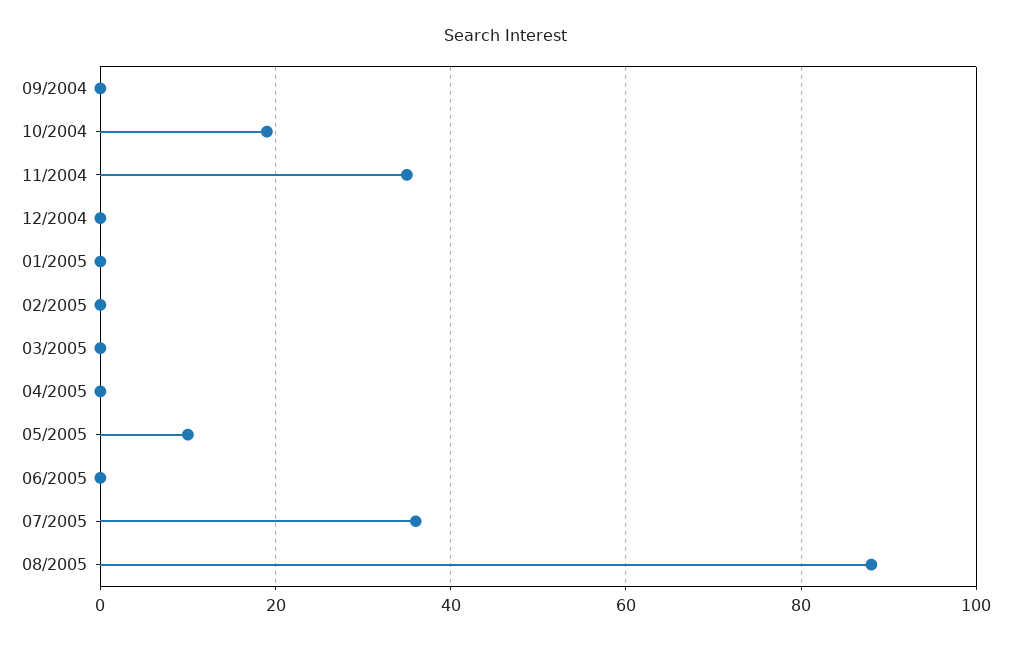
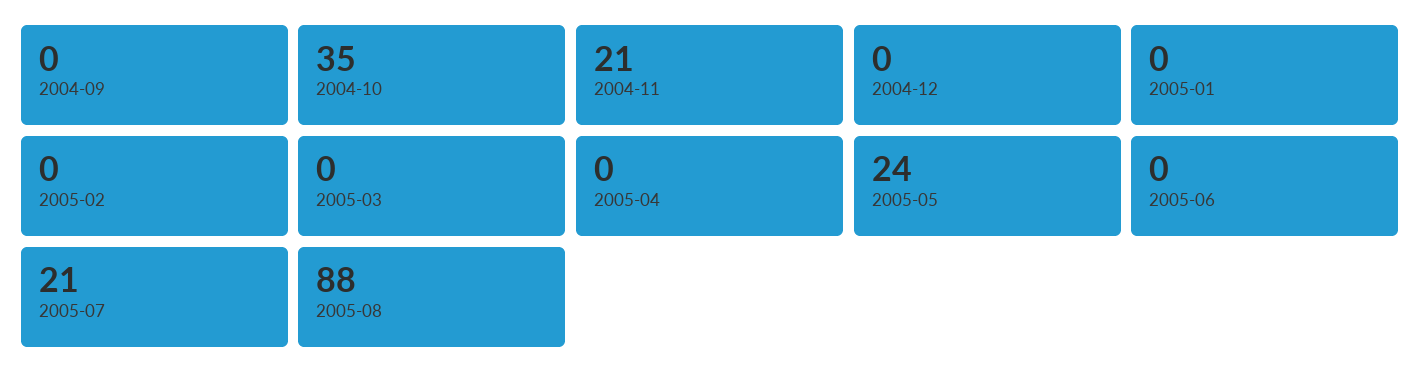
10/2004: 20 -> 35
11/2004: 35 -> 21
05/2005: 10 -> 24
07/2005: 35 -> 21

